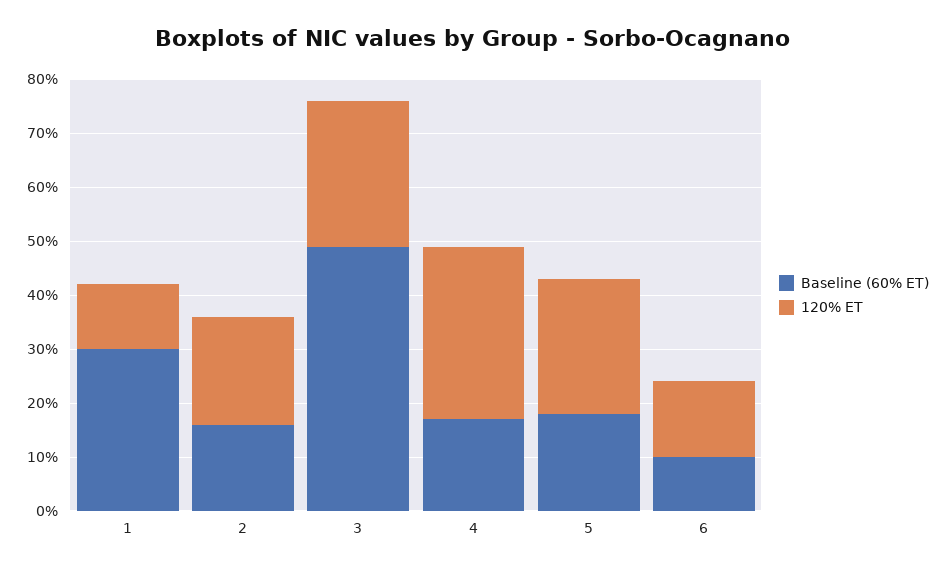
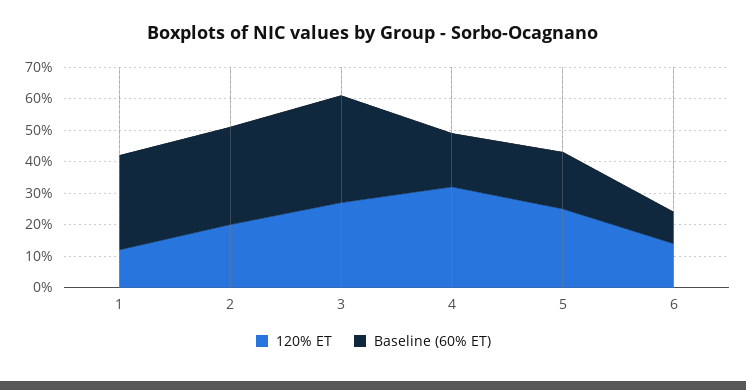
Baseline (60% ET), 2: 15 -> 30
Baseline (60% ET), 3: 50 -> 35

